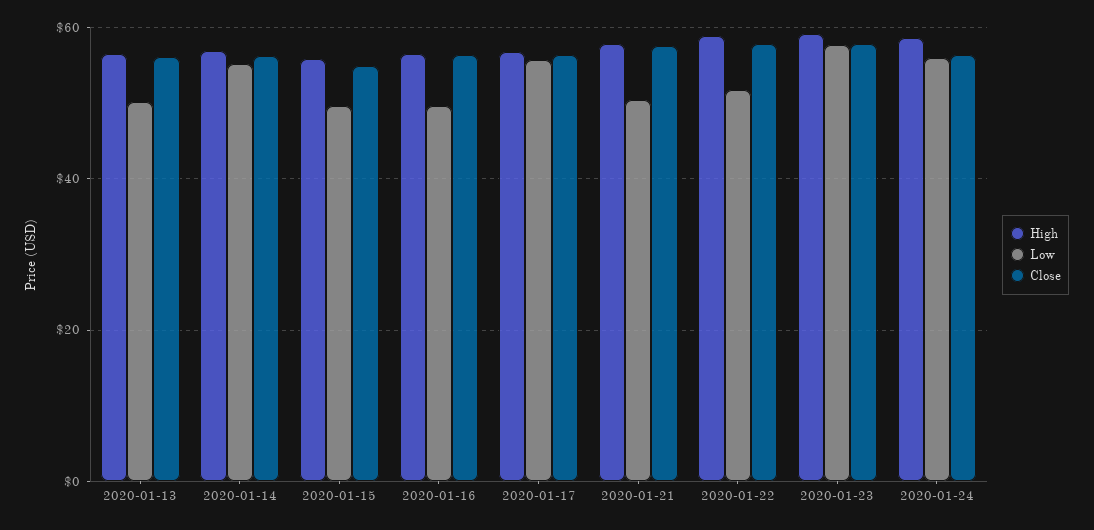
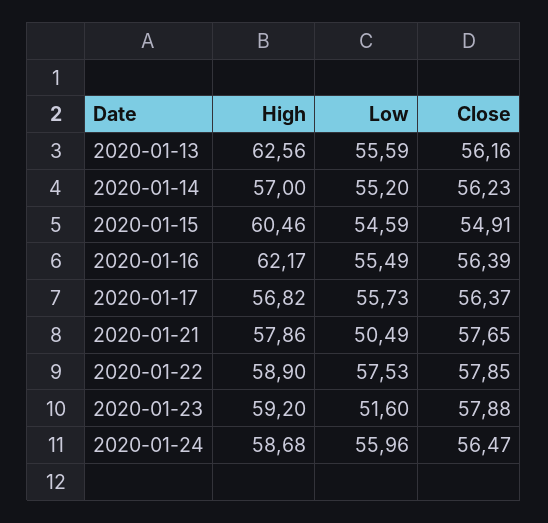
High, 2020-01-13: 56 -> 62.56
Low, 2020-01-13: 50 -> 55.59
High, 2020-01-15: 56 -> 60.46
Low, 2020-01-15: 50 -> 54.59
High, 2020-01-16: 56 -> 62.17
Low, 2020-01-16: 50 -> 55.49
Low, 2020-01-22: 52 -> 57.53
Low, 2020-01-23: 58 -> 51.6

